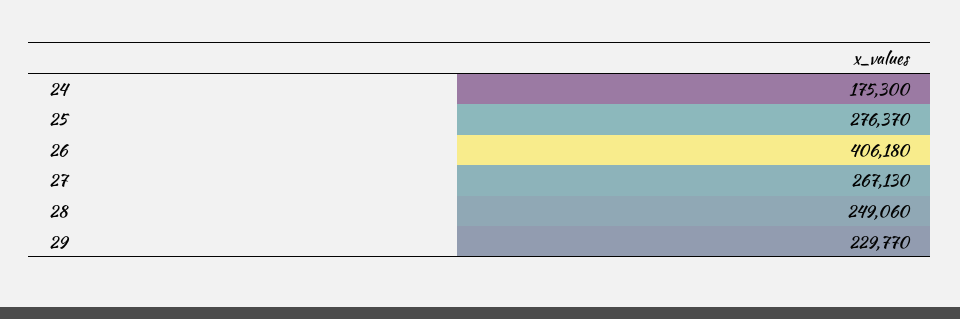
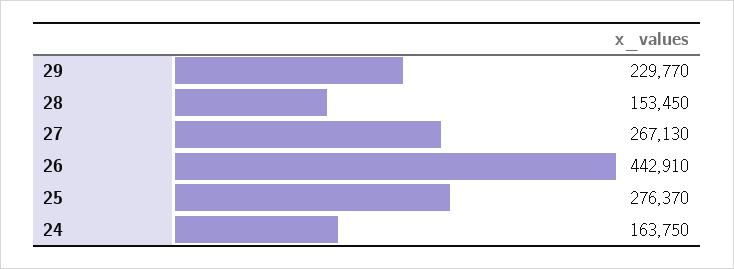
24: 175300 -> 163750
26: 406180 -> 442910
28: 249060 -> 153450

